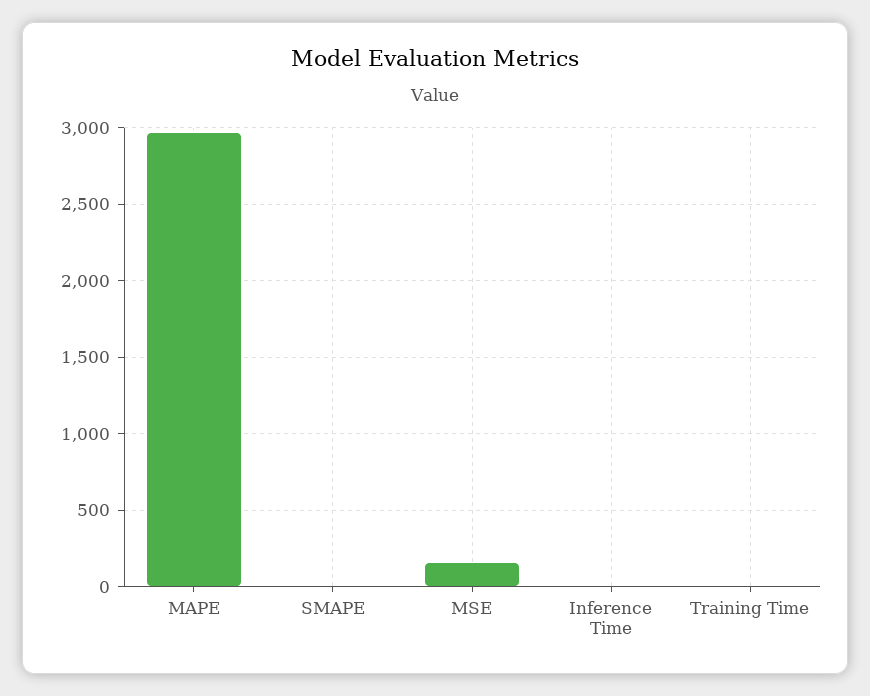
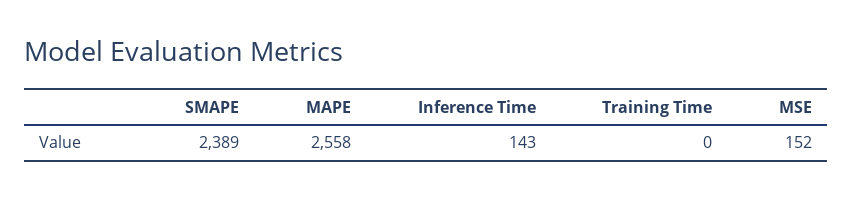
MAPE: 2950 -> 2558
SMAPE: 0 -> 2389
Inference Time: 0 -> 143

